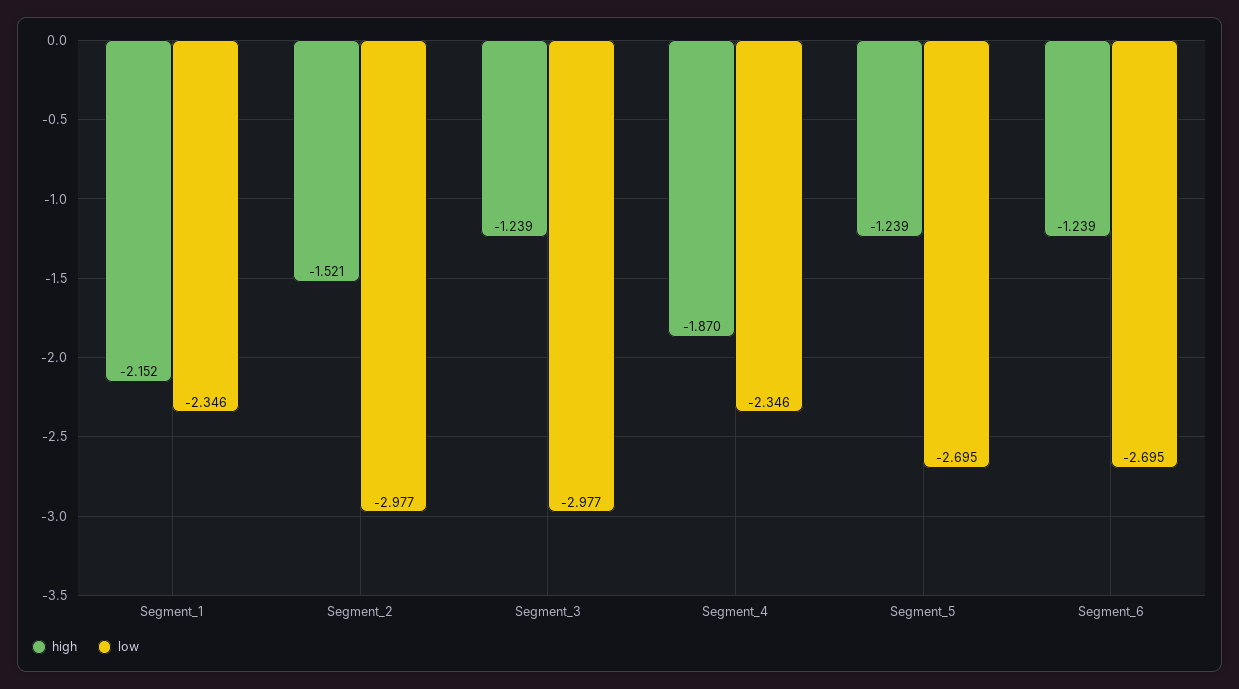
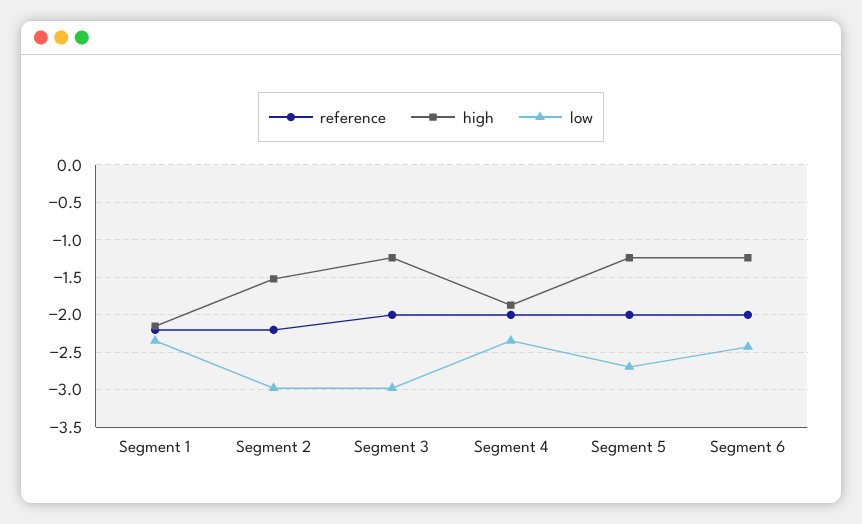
low, Segment_6: -2.695 -> -2.4
reference, Segment_1: none -> -2.2
reference, Segment_2: none -> -2.2
reference, Segment_3: none -> -2
reference, Segment_4: none -> -2
reference, Segment_5: none -> -2
reference, Segment_6: none -> -2

